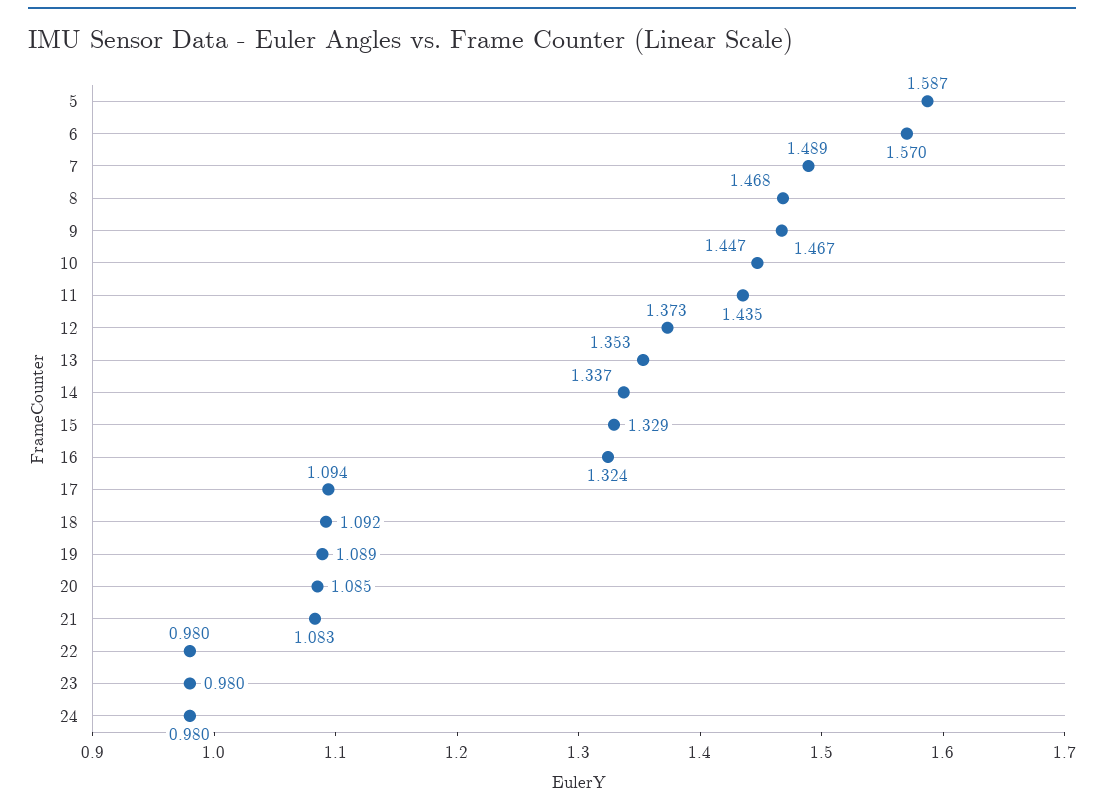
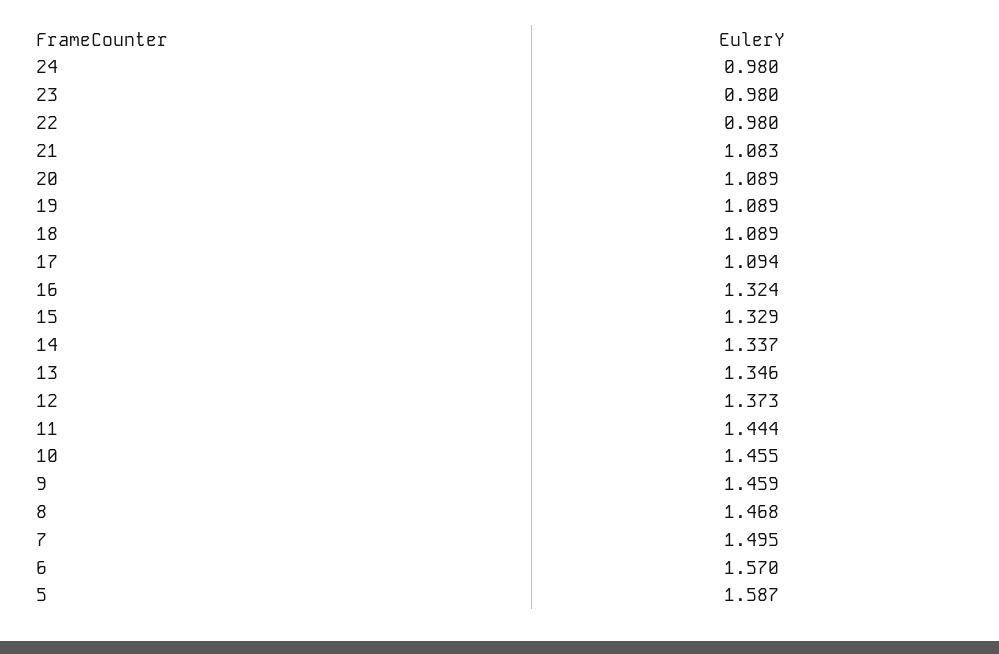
7: 1.489 -> 1.495
9: 1.467 -> 1.459
10: 1.447 -> 1.455
11: 1.435 -> 1.444
13: 1.353 -> 1.346
18: 1.092 -> 1.089
20: 1.085 -> 1.089

